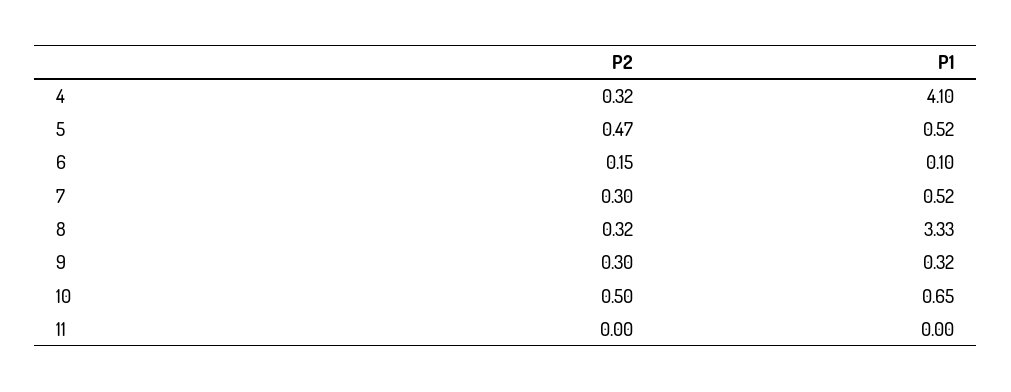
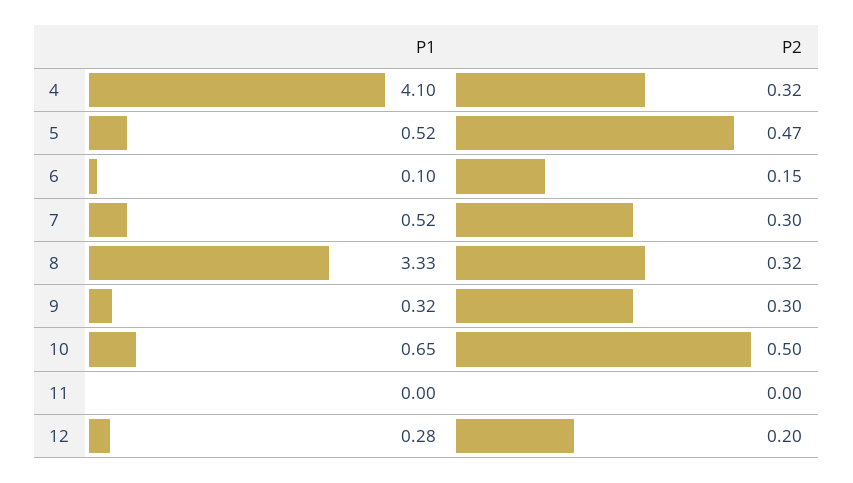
P1, 12: none -> 0.28
P2, 12: none -> 0.2

